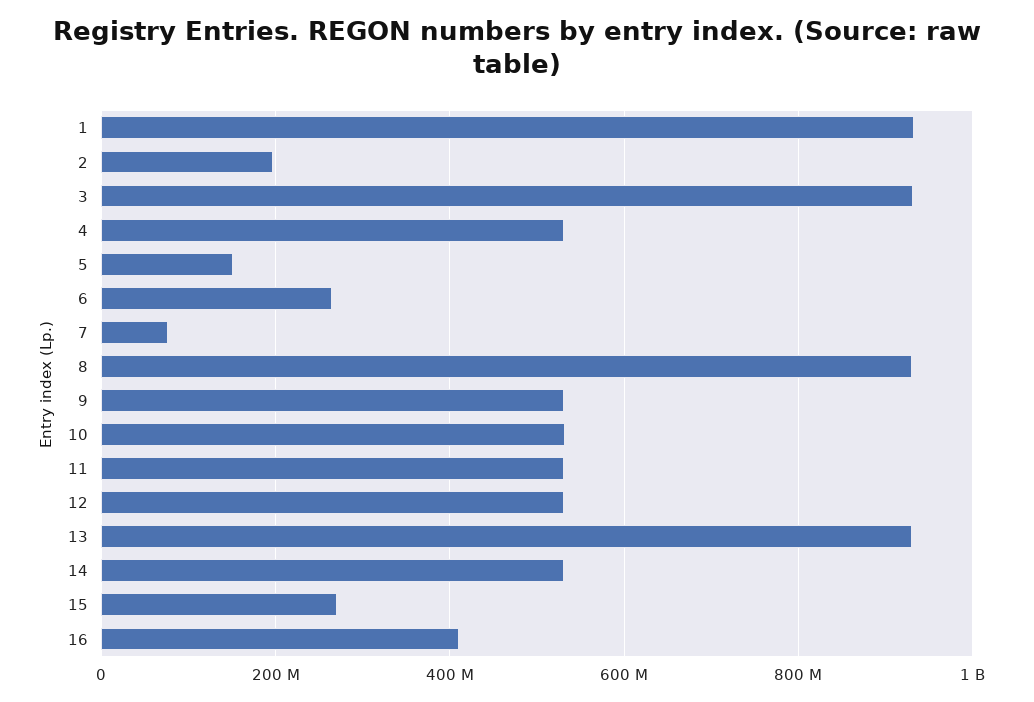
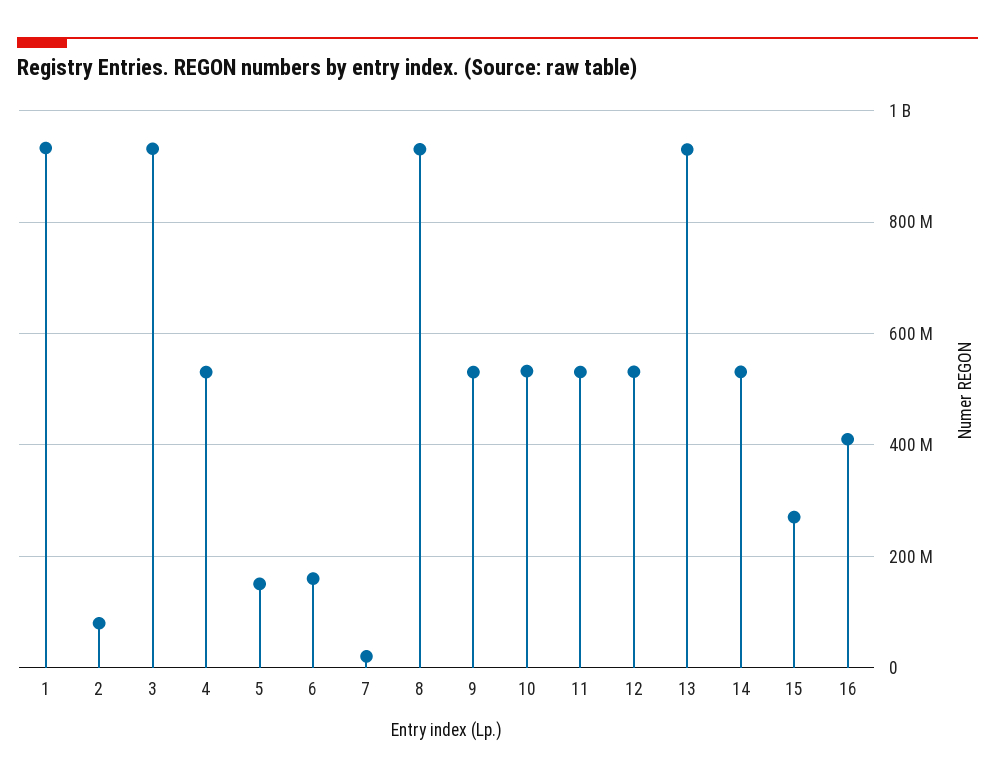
2: 200000000 -> 80000000
6: 260000000 -> 160000000
7: 80000000 -> 20000000

